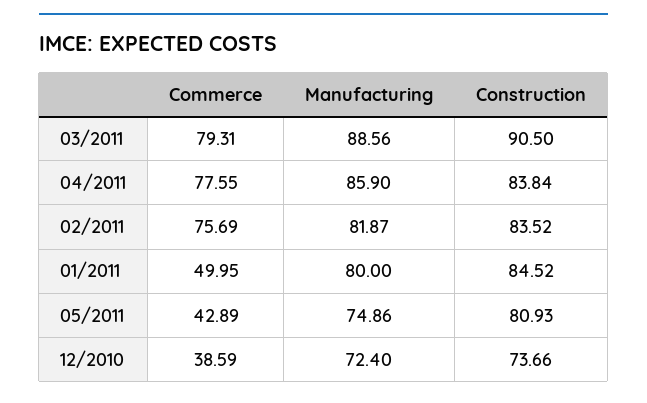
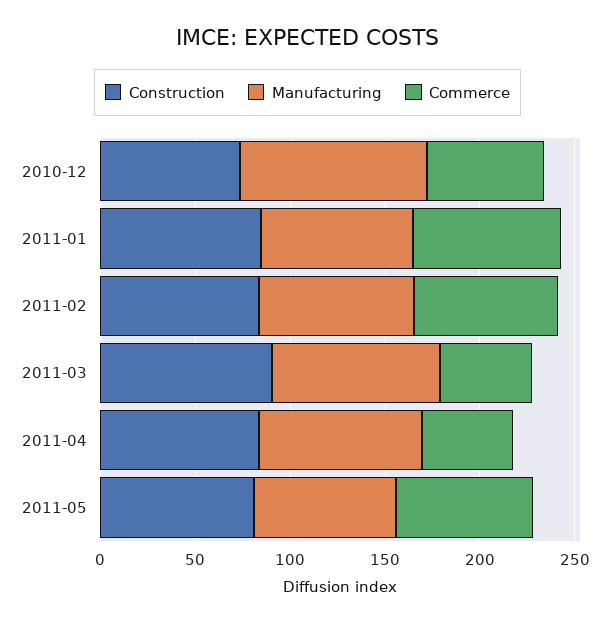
Commerce, 03/2011: 79.31 -> 50
Commerce, 04/2011: 77.55 -> 50
Commerce, 01/2011: 49.95 -> 80
Commerce, 05/2011: 42.89 -> 70
Commerce, 12/2010: 38.59 -> 60
Manufacturing, 12/2010: 72.4 -> 100

